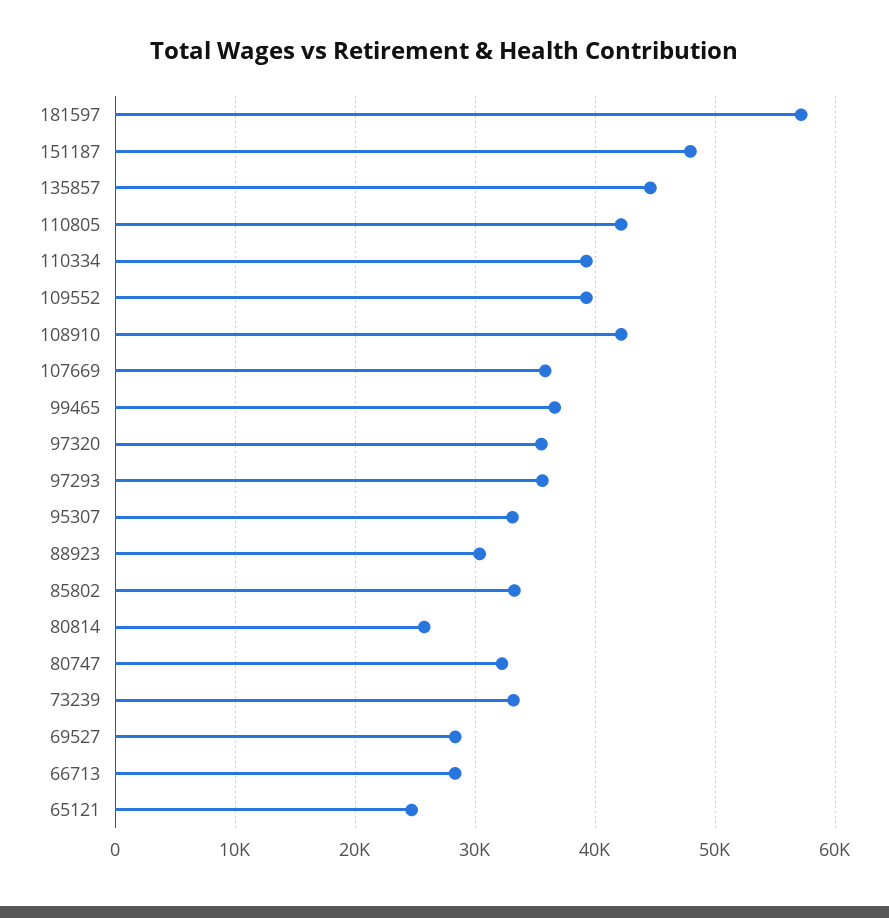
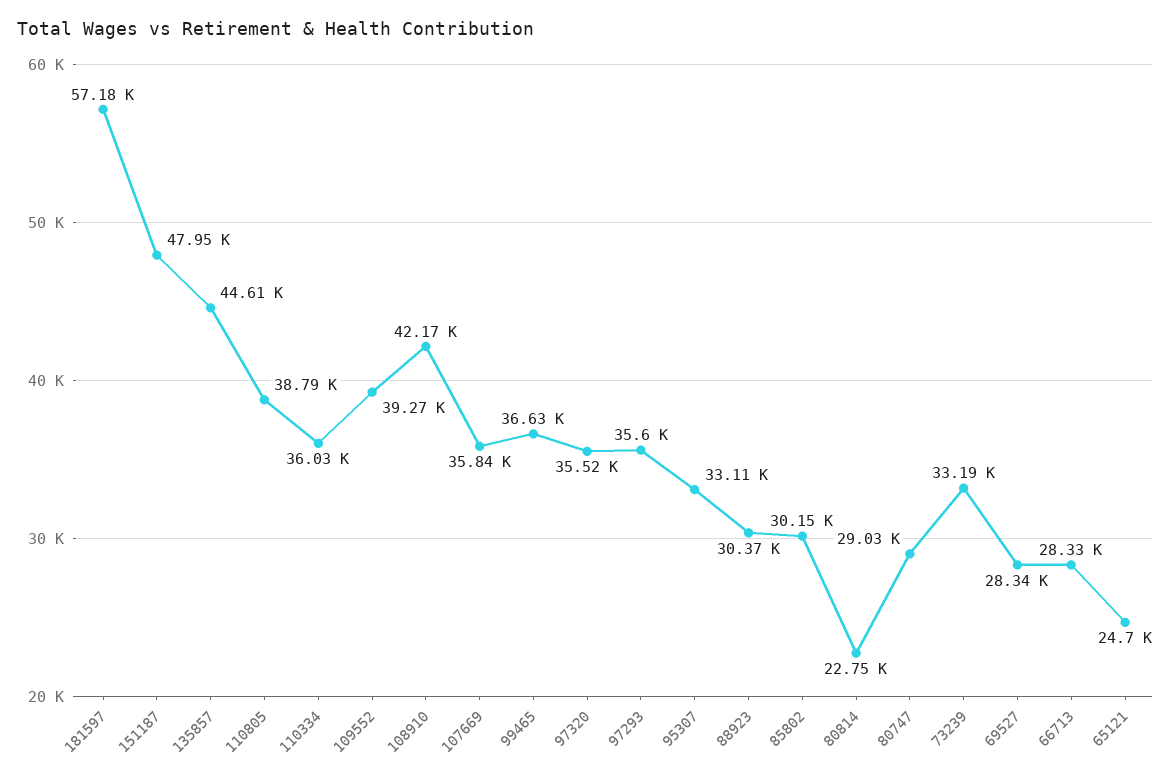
110805: 42000 -> 38790
110334: 39000 -> 36030
85802: 33000 -> 30150
80814: 26000 -> 22750
80747: 32000 -> 29030

